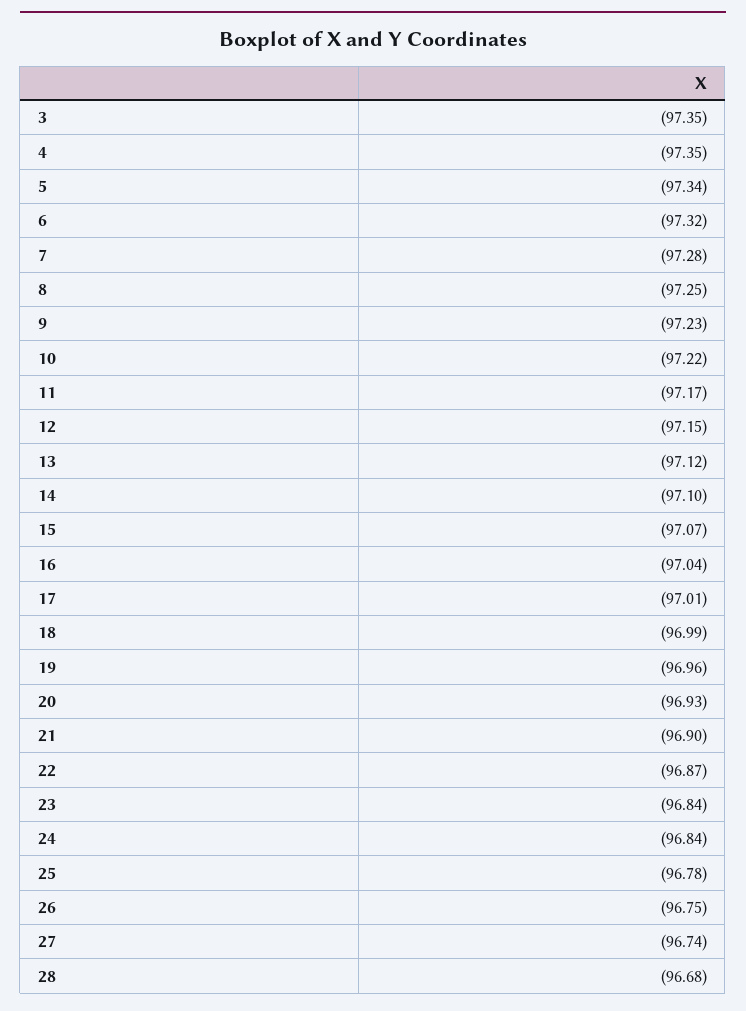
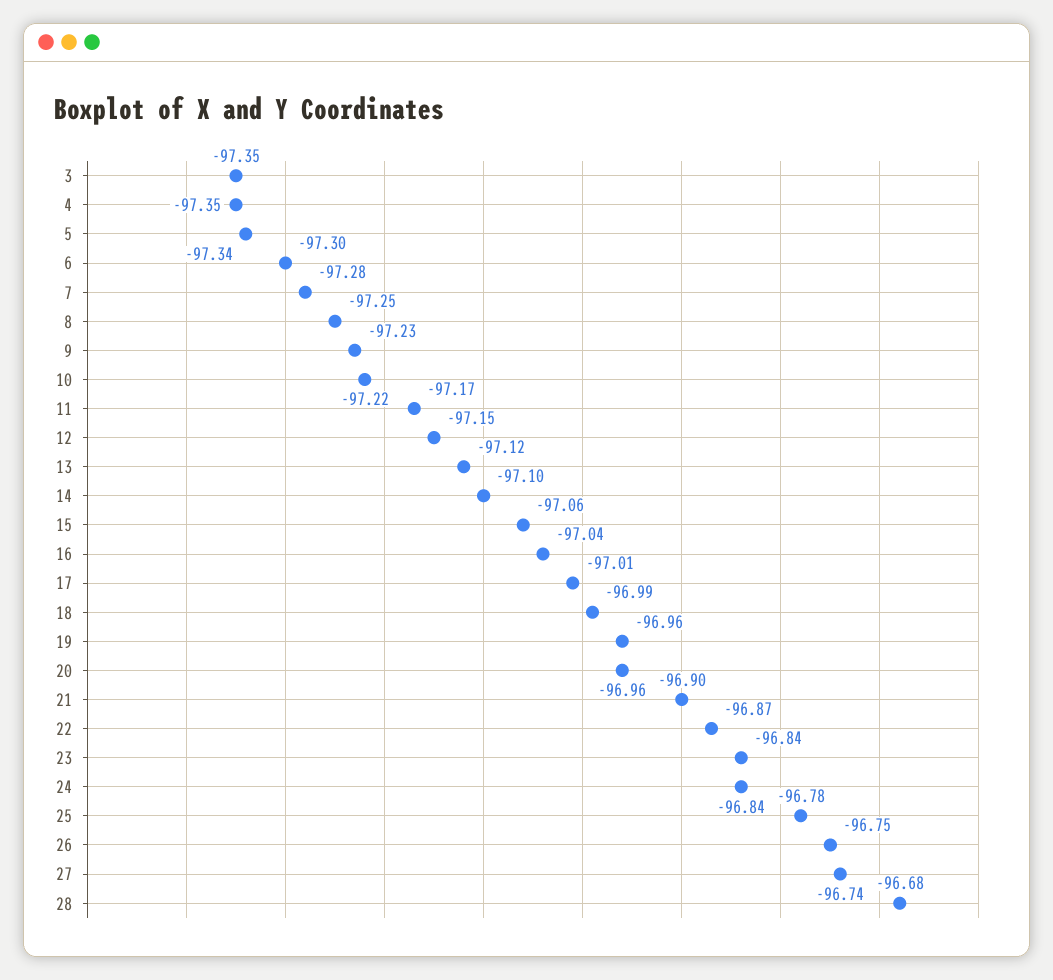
6: -97.32 -> -97.3
15: -97.07 -> -97.06
20: -96.93 -> -96.96

